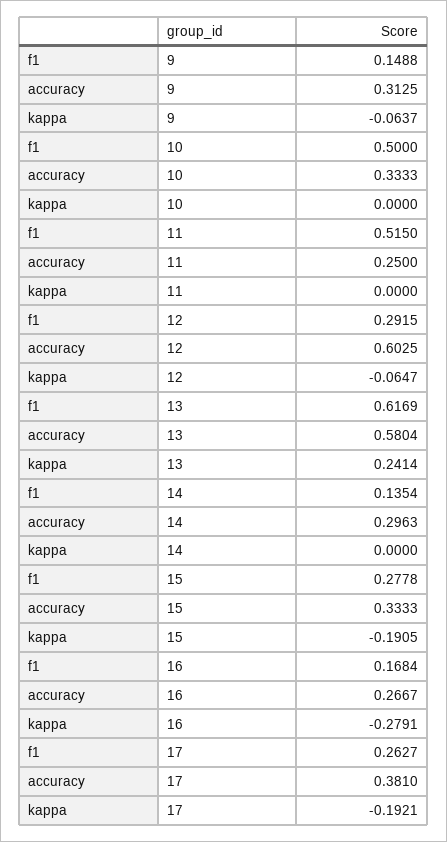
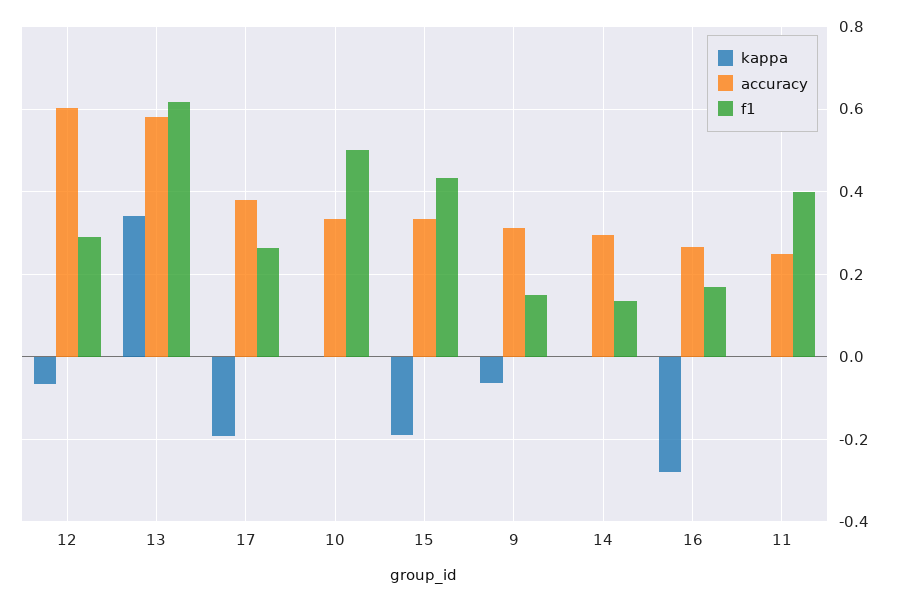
f1, 11: 0.515 -> 0.4
kappa, 13: 0.2414 -> 0.34
f1, 15: 0.2778 -> 0.44

